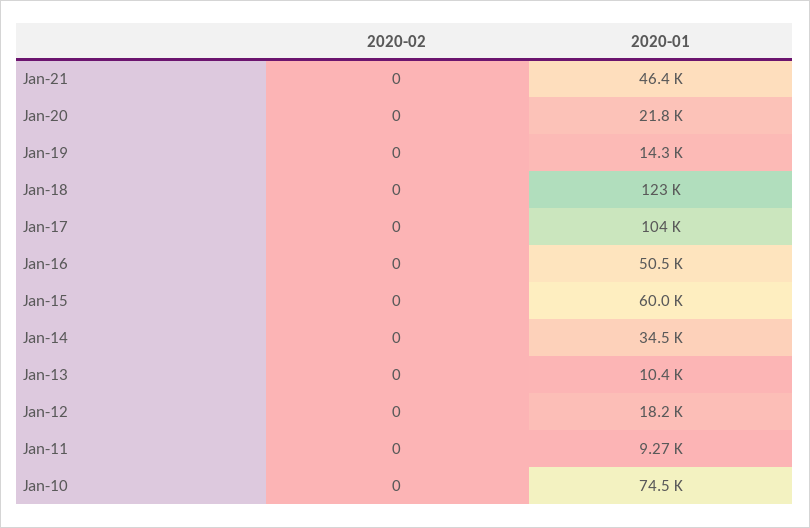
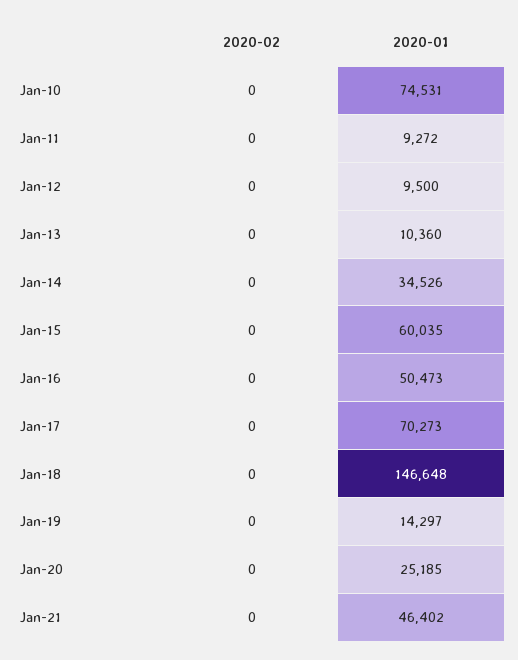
2020-01, Jan-20: 21800 -> 25185
2020-01, Jan-18: 123000 -> 146648
2020-01, Jan-17: 104000 -> 70273
2020-01, Jan-12: 18200 -> 9500

